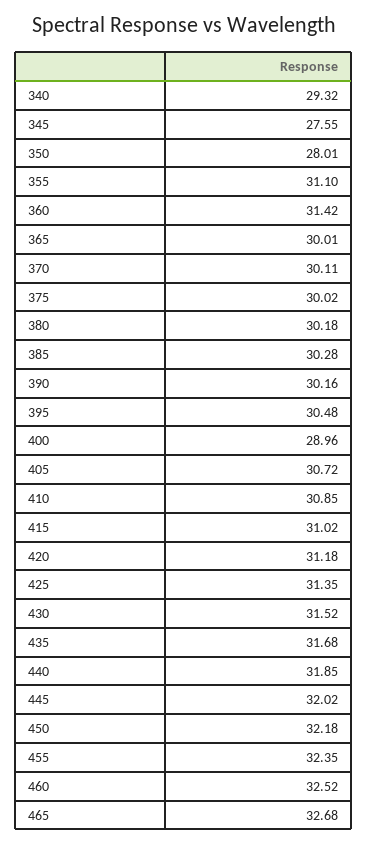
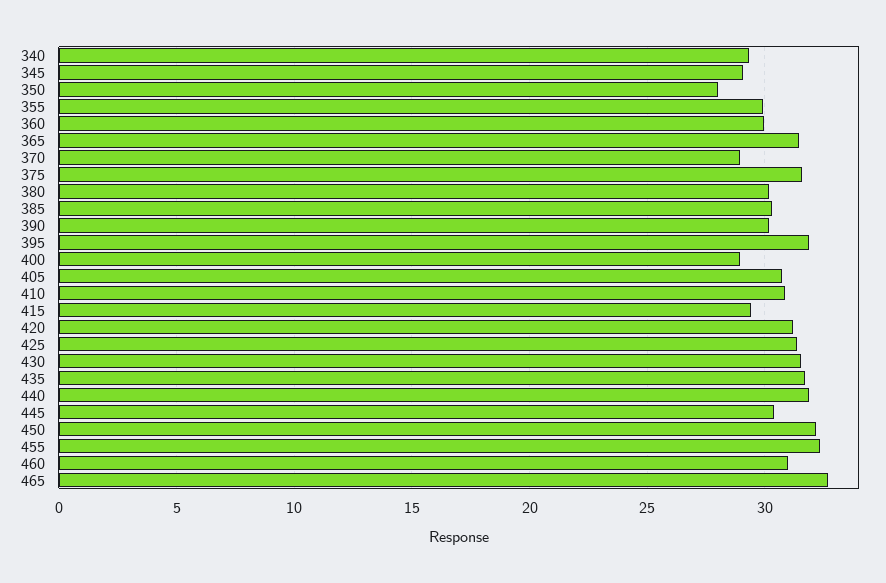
345: 27.55 -> 29
355: 31.1 -> 30
360: 31.42 -> 30
365: 30.01 -> 31.5
370: 30.11 -> 29
375: 30.02 -> 31.5
395: 30.48 -> 32
415: 31.02 -> 29.5
445: 32.02 -> 30.5
460: 32.52 -> 31

